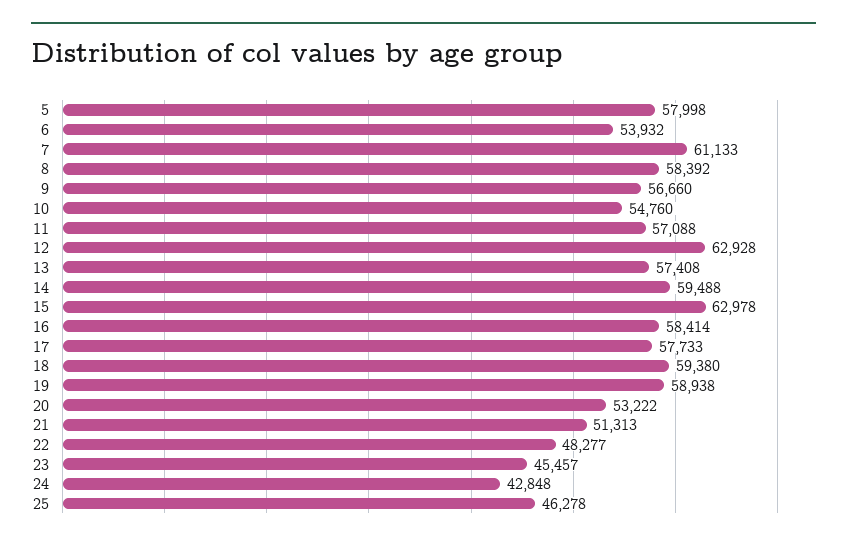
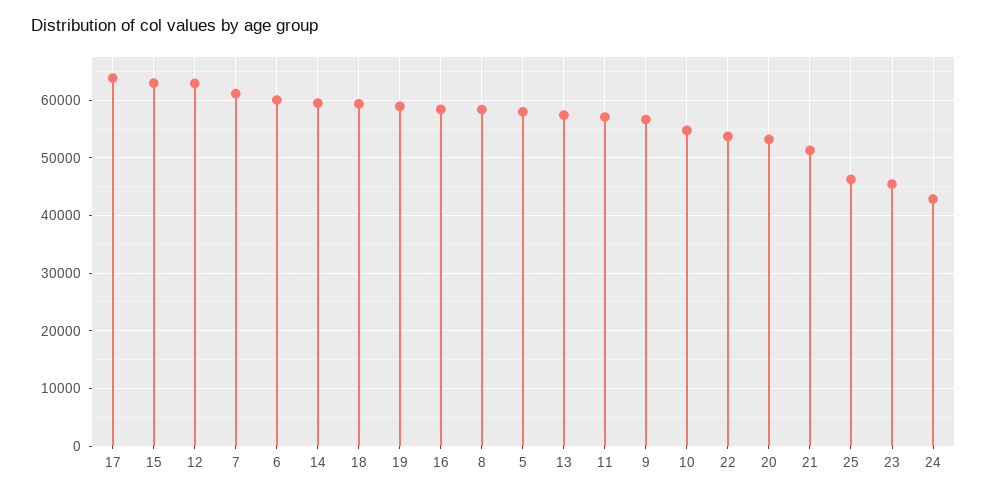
6: 53932 -> 60000
17: 57733 -> 64000
22: 48277 -> 54000

